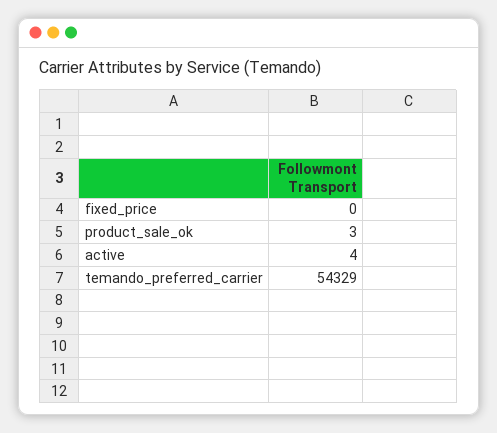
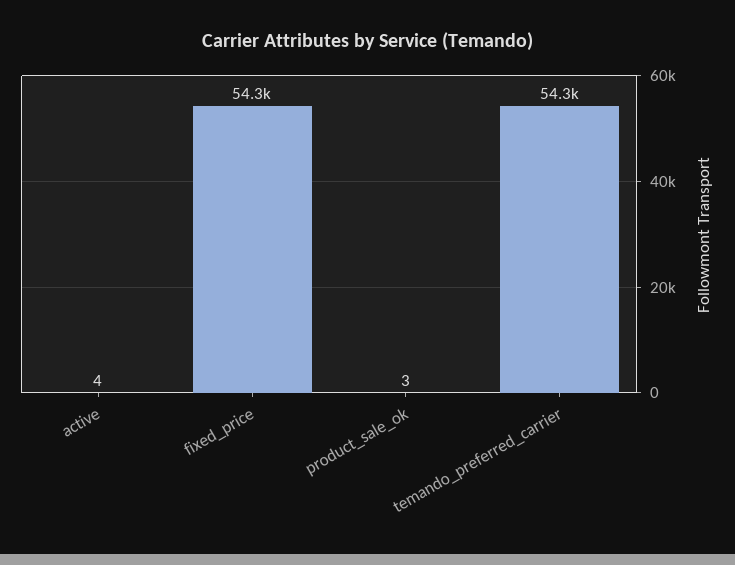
fixed_price: 0 -> 54300

